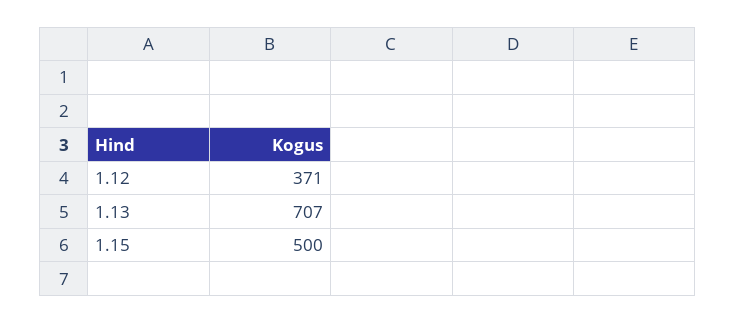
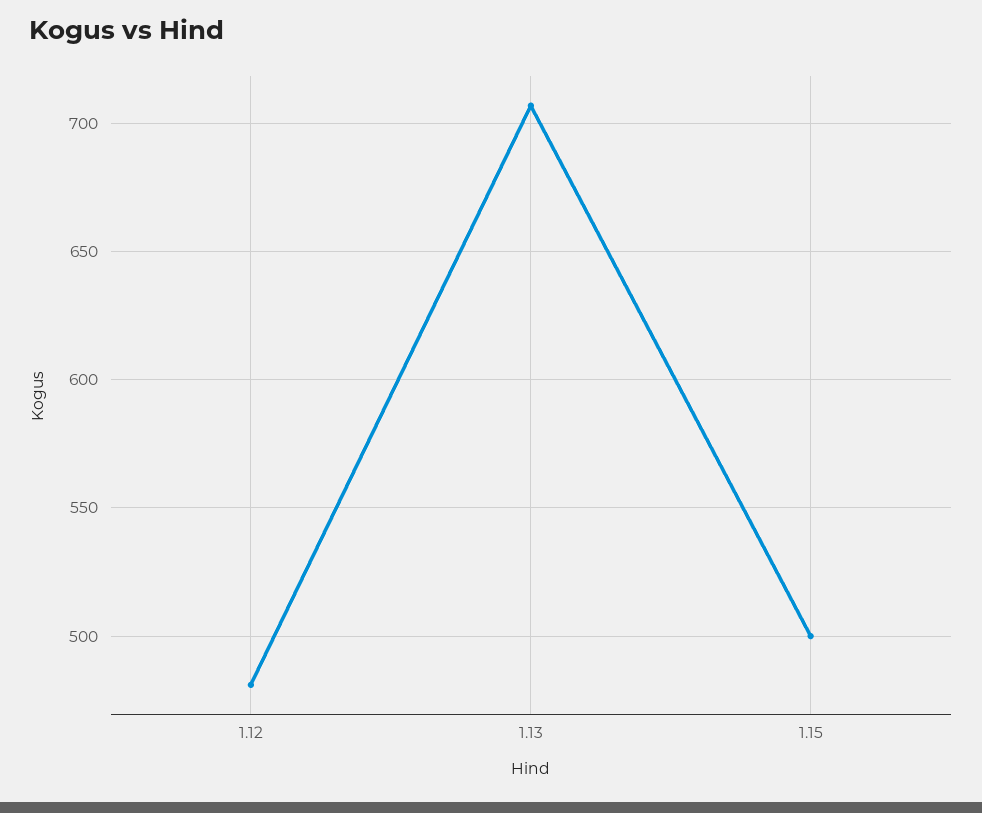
1.12: 371 -> 480

